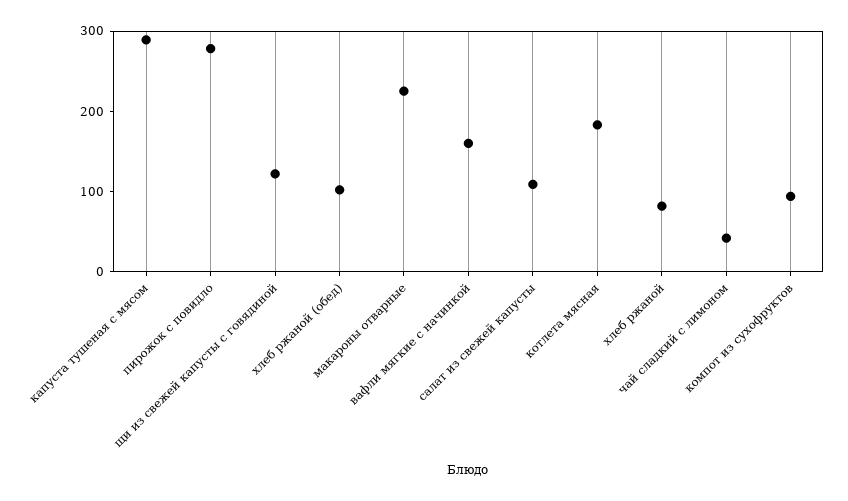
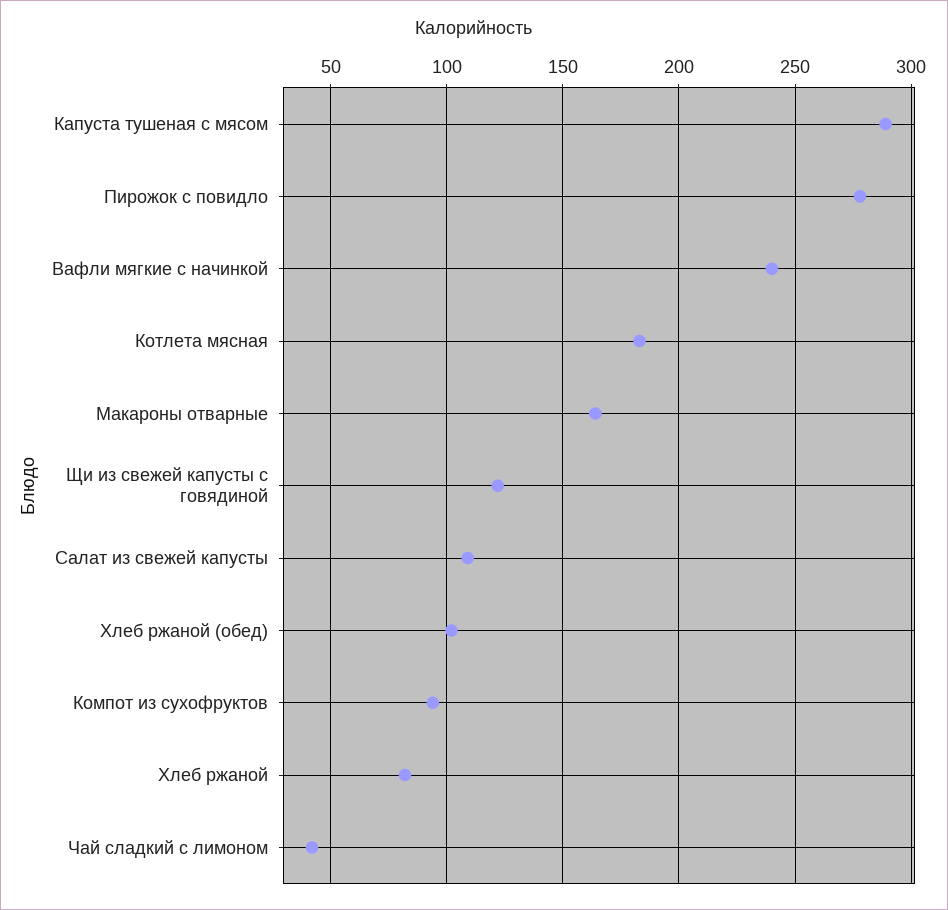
макароны отварные: 220 -> 165
вафли мягкие с начинкой: 160 -> 240

